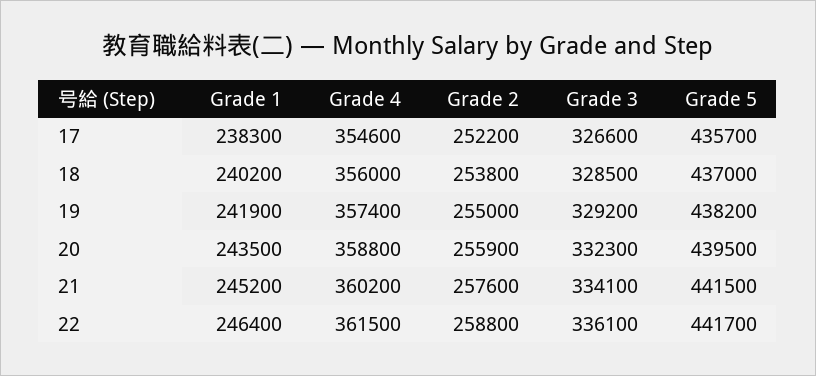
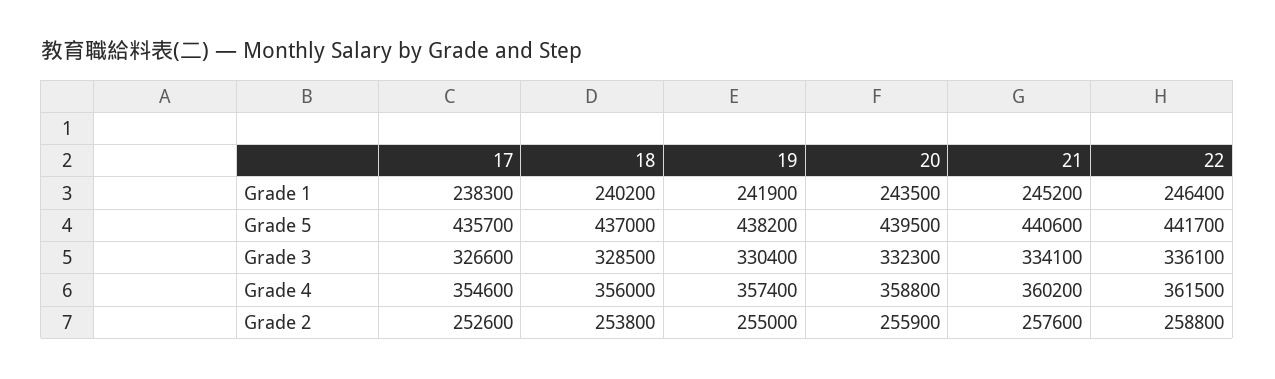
Grade 2, 17: 252200 -> 252600
Grade 3, 19: 329200 -> 330400
Grade 5, 21: 441500 -> 440600

